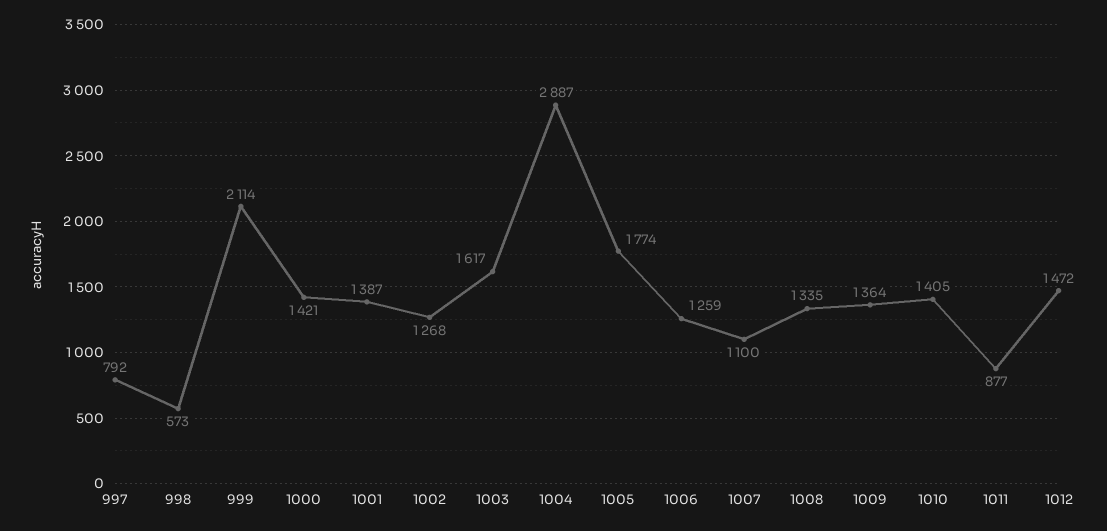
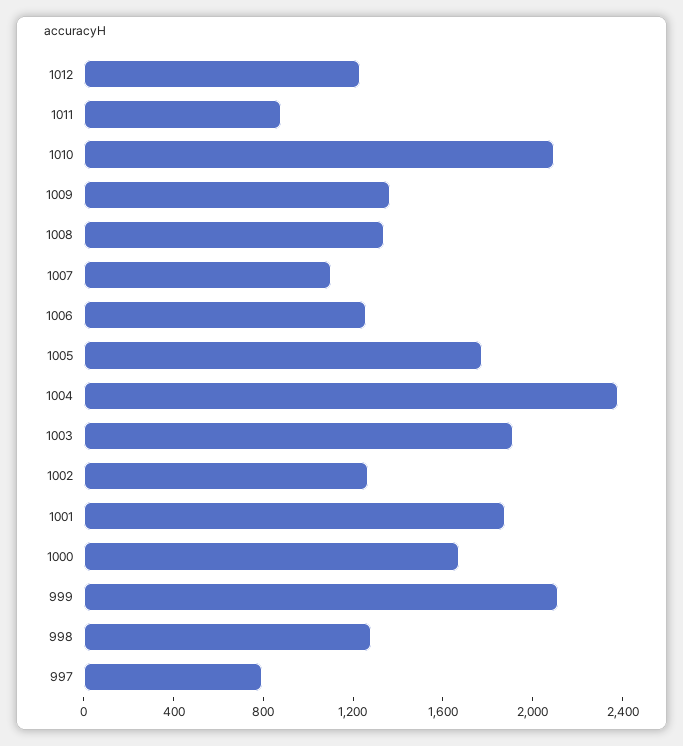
998: 573 -> 1300
1000: 1421 -> 1700
1001: 1387 -> 1900
1003: 1617 -> 1900
1004: 2887 -> 2400
1010: 1405 -> 2100
1012: 1472 -> 1200

